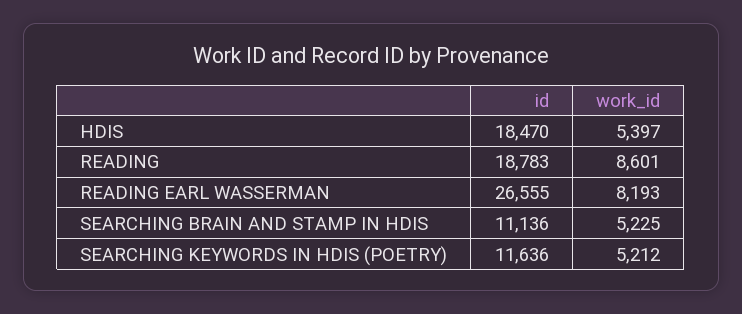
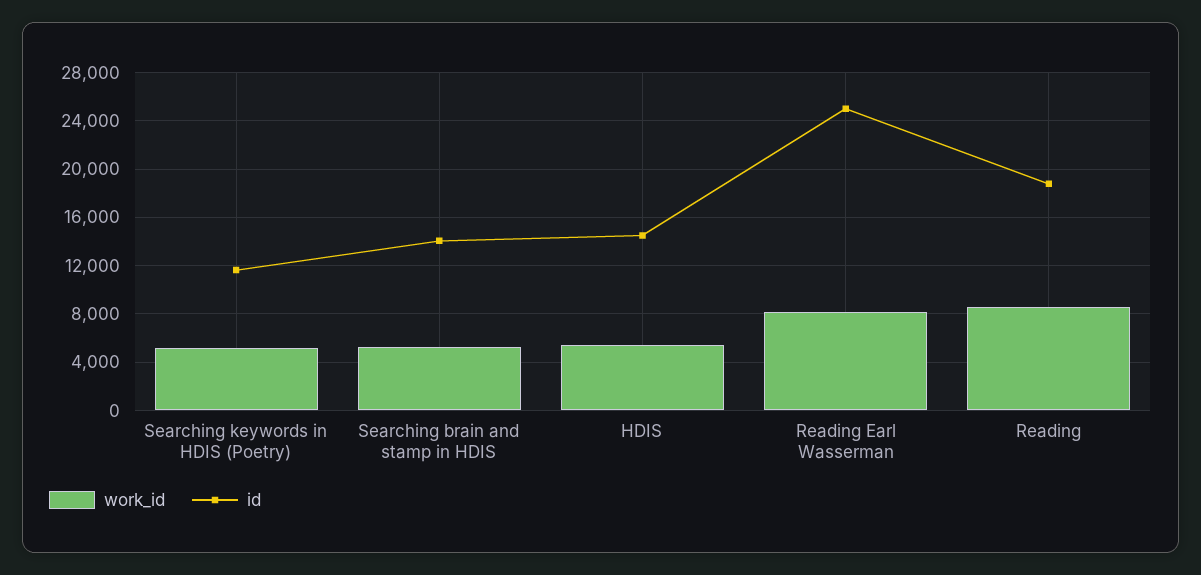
id, HDIS: 18470 -> 14500
id, READING EARL WASSERMAN: 26555 -> 25000
id, SEARCHING BRAIN AND STAMP IN HDIS: 11136 -> 14000

